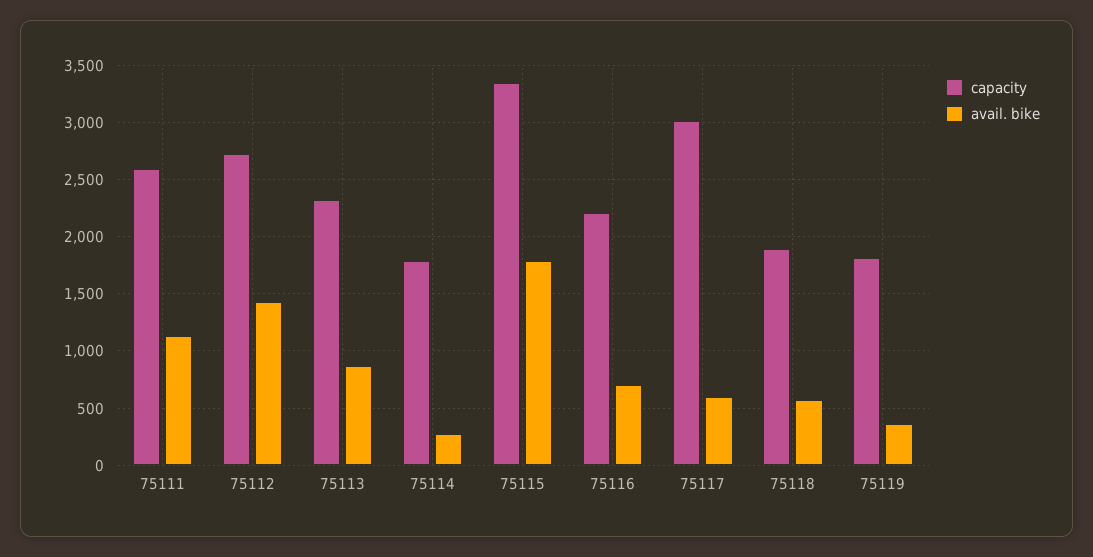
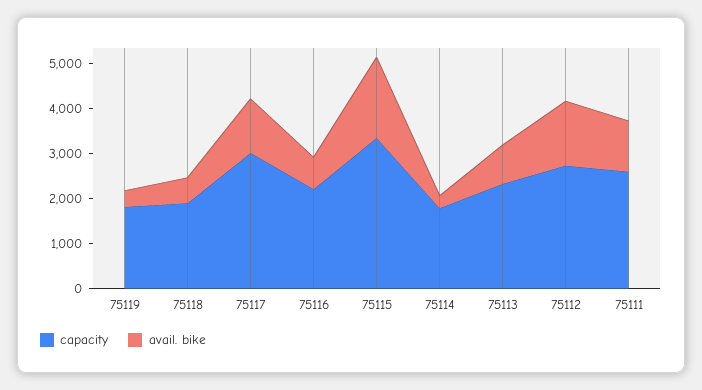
avail. bike, 75117: 600 -> 1200

